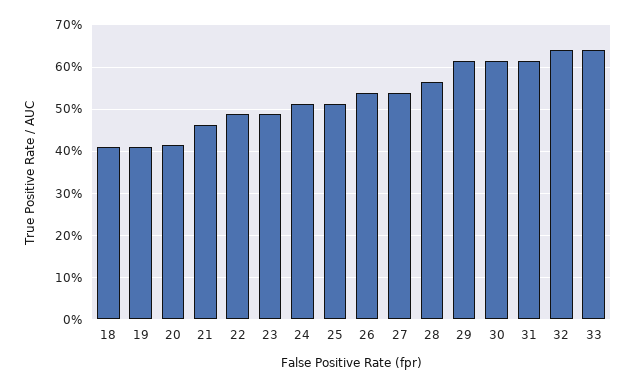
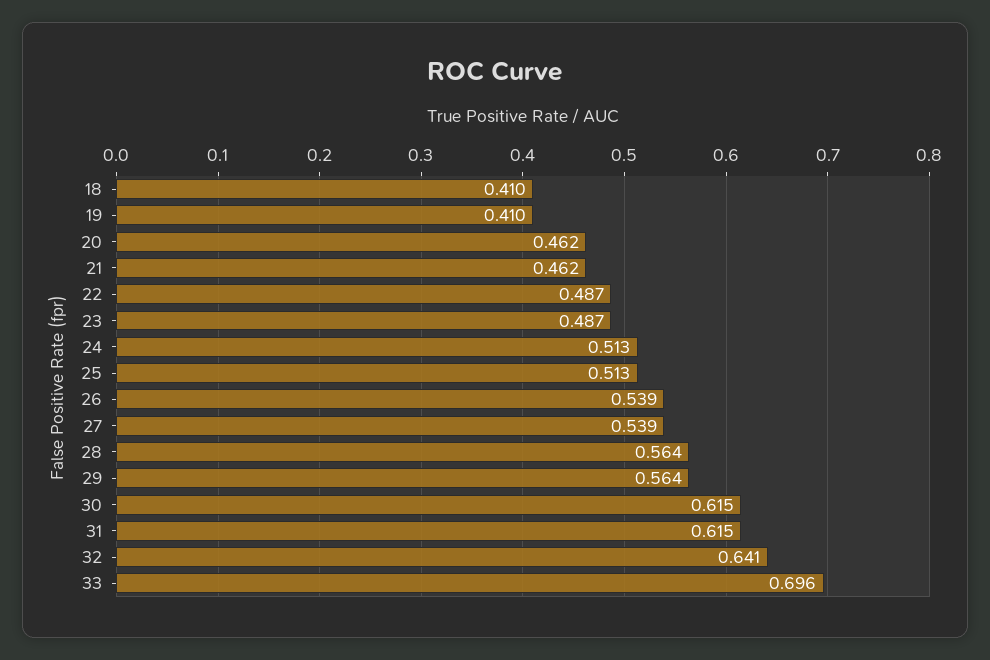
20: 0.42 -> 0.462
29: 0.62 -> 0.564
33: 0.64 -> 0.696

